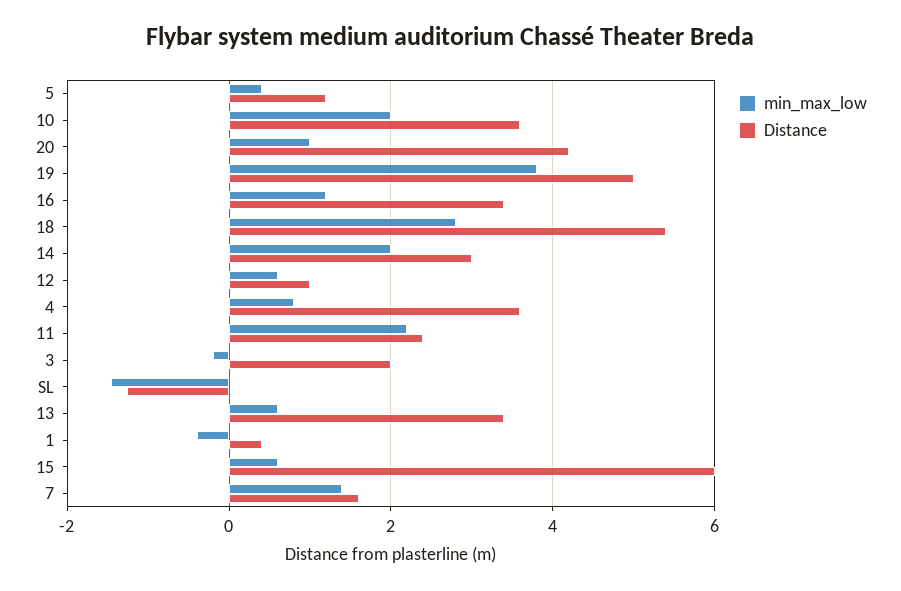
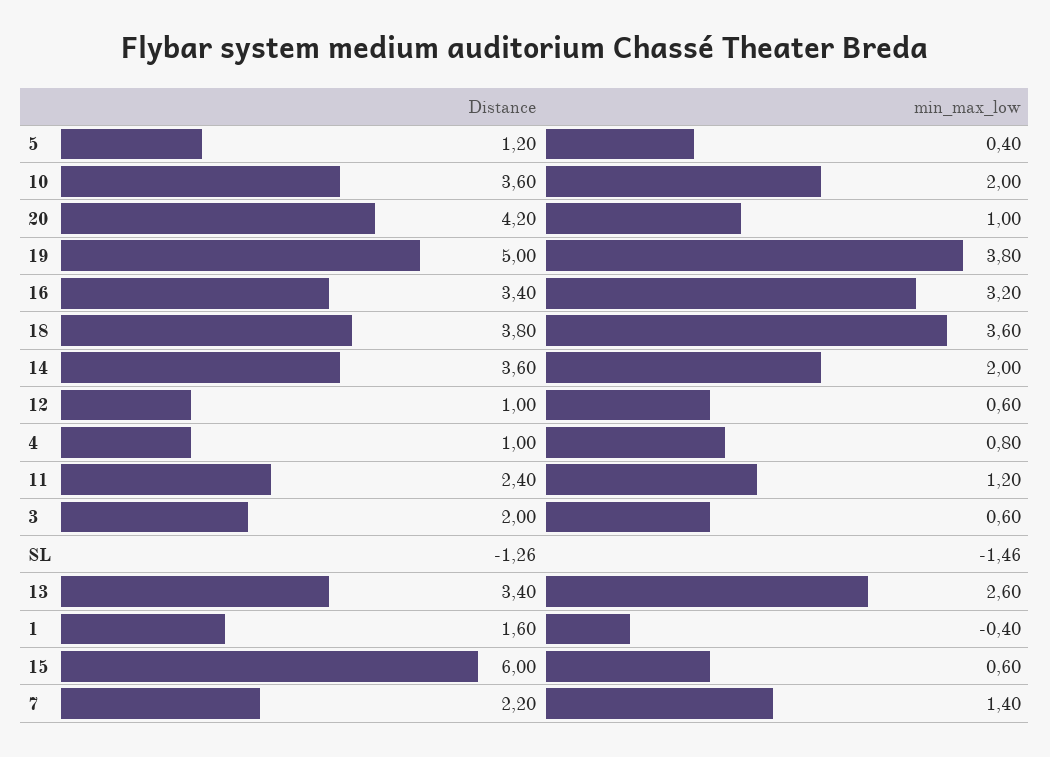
min_max_low, 16: 1.2 -> 3.2
min_max_low, 18: 2.8 -> 3.6
Distance, 18: 5.4 -> 3.8
Distance, 14: 3 -> 3.6
Distance, 4: 3.6 -> 1
min_max_low, 11: 2.2 -> 1.2
min_max_low, 3: -0.2 -> 0.6
min_max_low, 13: 0.6 -> 2.6
Distance, 1: 0.4 -> 1.6
Distance, 7: 1.6 -> 2.2

